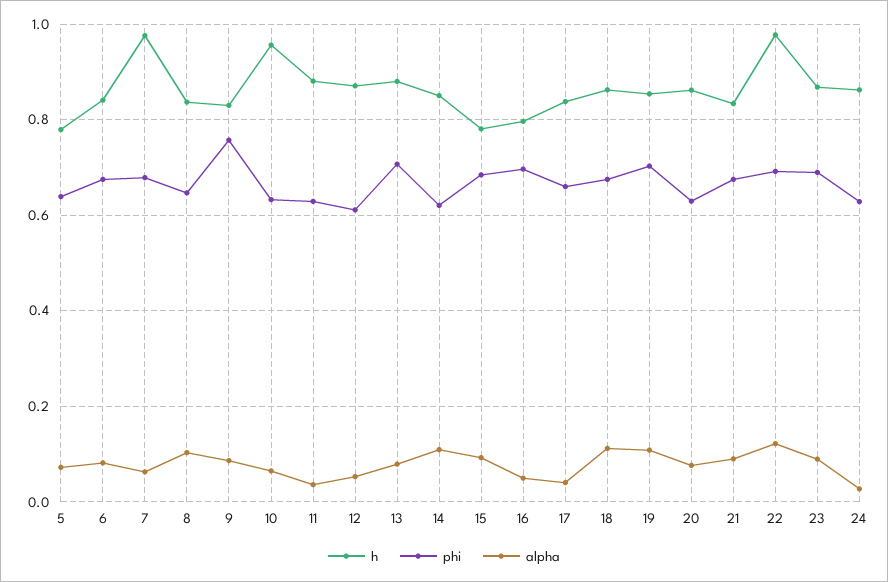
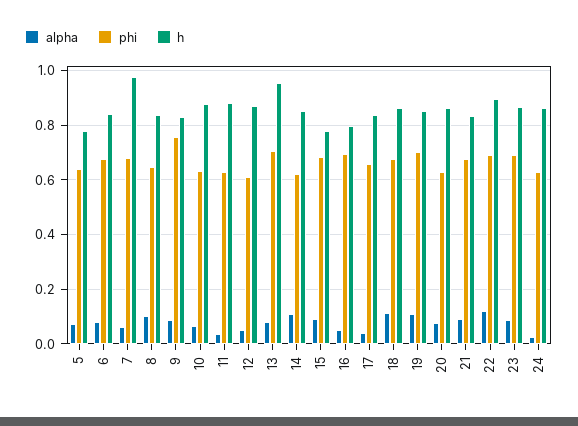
h, 10: 0.96 -> 0.875
h, 13: 0.88 -> 0.95
h, 22: 0.98 -> 0.9

